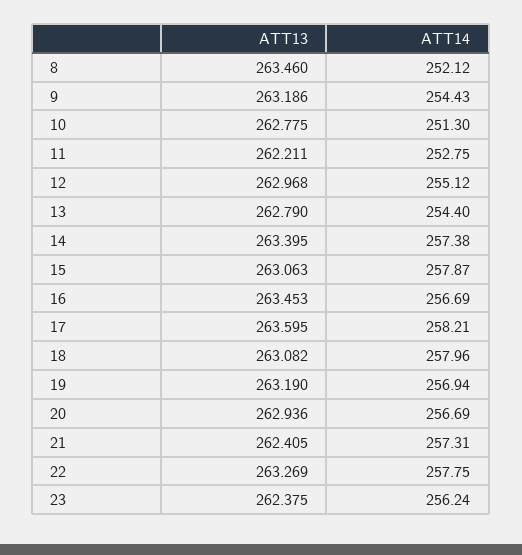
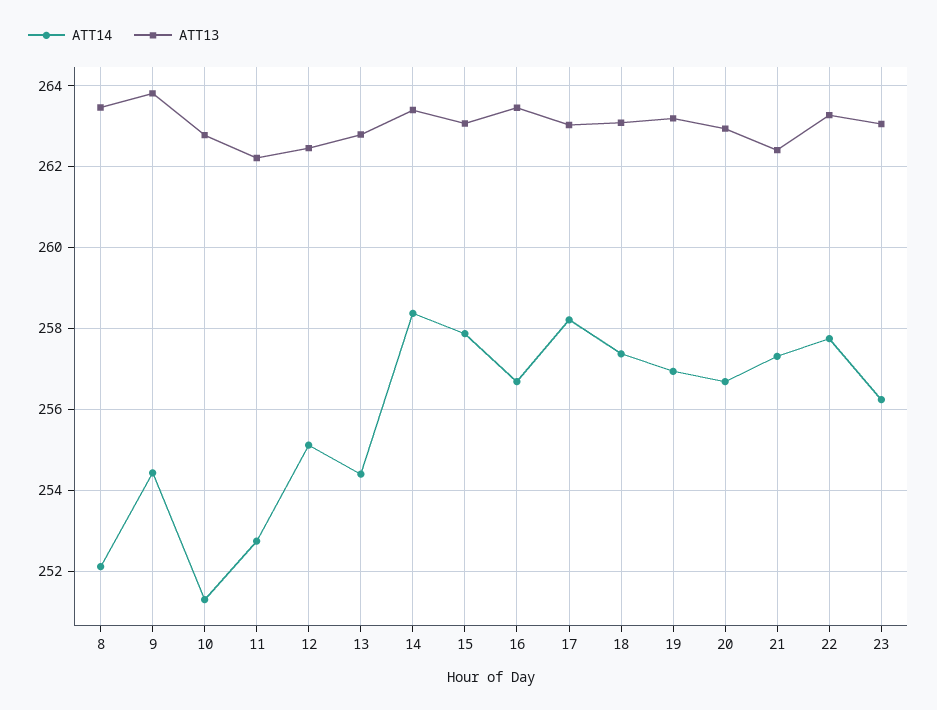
ATT13, 9: 263.186 -> 263.8
ATT13, 12: 262.968 -> 262.4
ATT14, 14: 257.38 -> 258.4
ATT13, 17: 263.595 -> 263
ATT14, 18: 257.96 -> 257.4
ATT13, 23: 262.375 -> 263

